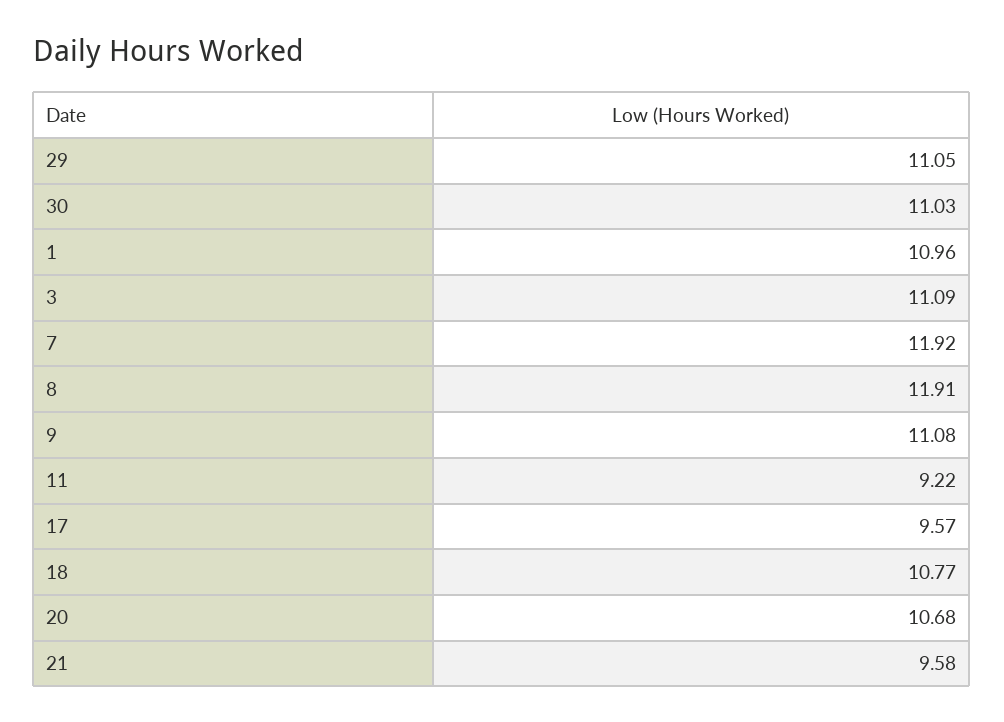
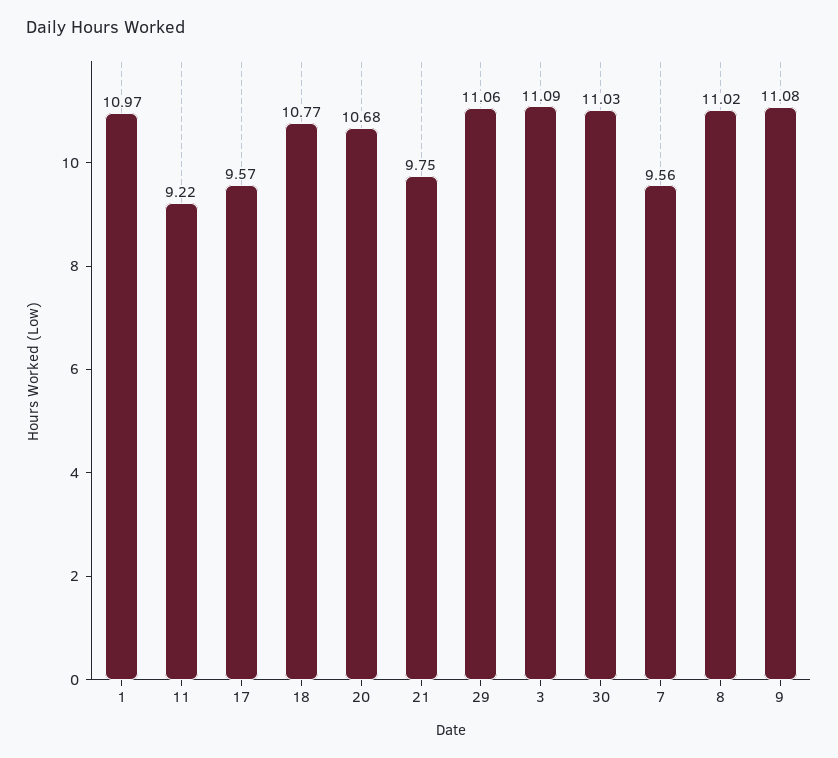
29: 11.05 -> 11.06
1: 10.96 -> 10.97
7: 11.92 -> 9.56
8: 11.91 -> 11.02
21: 9.58 -> 9.75

